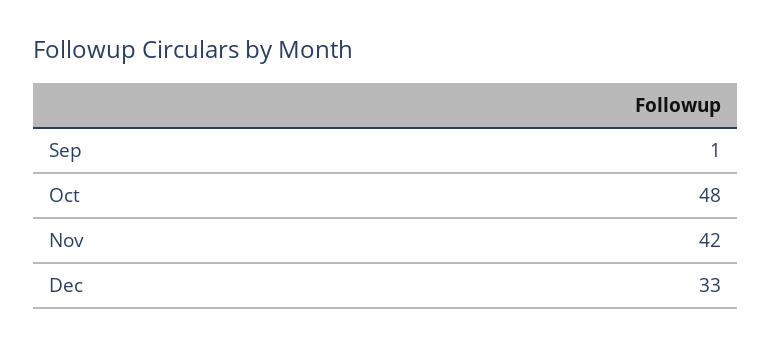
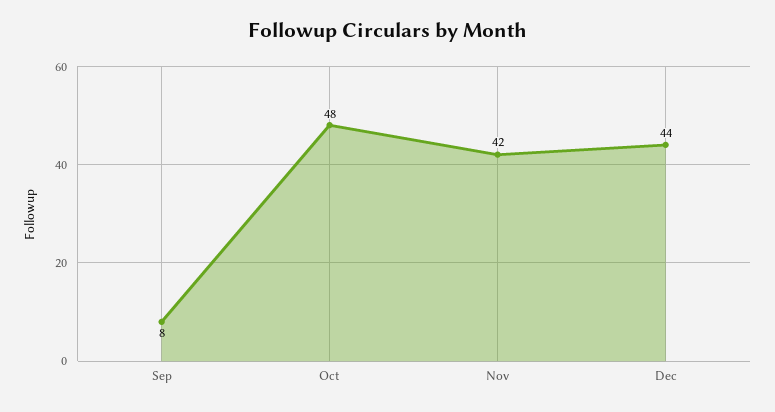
Sep: 1 -> 8
Dec: 33 -> 44

